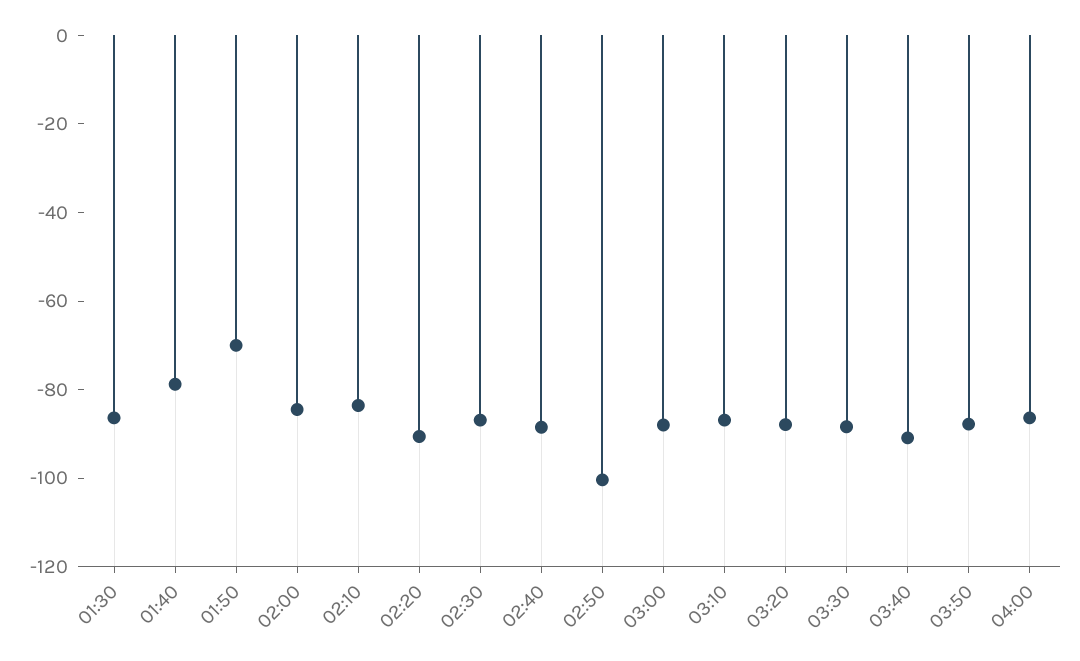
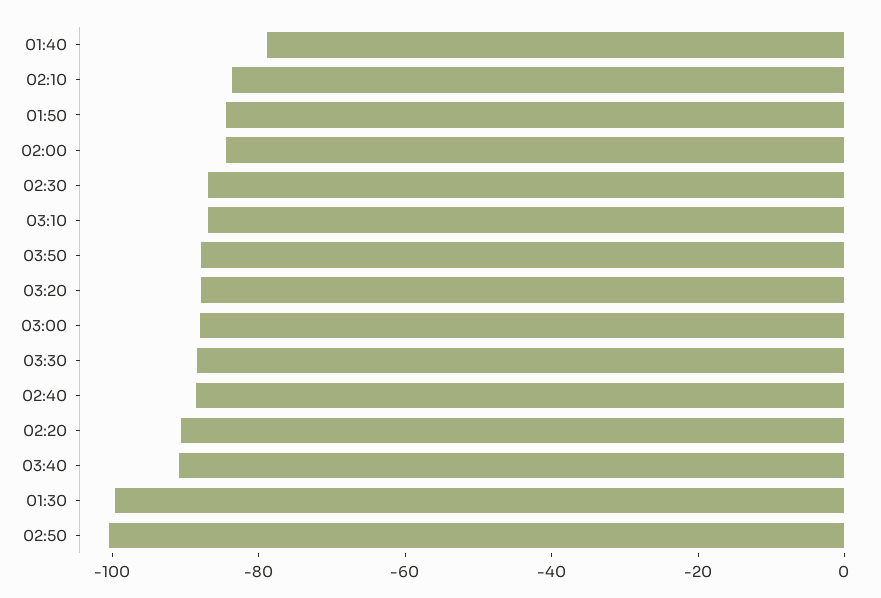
01:30: -85 -> -100
01:50: -70 -> -85
04:00: -85 -> none

